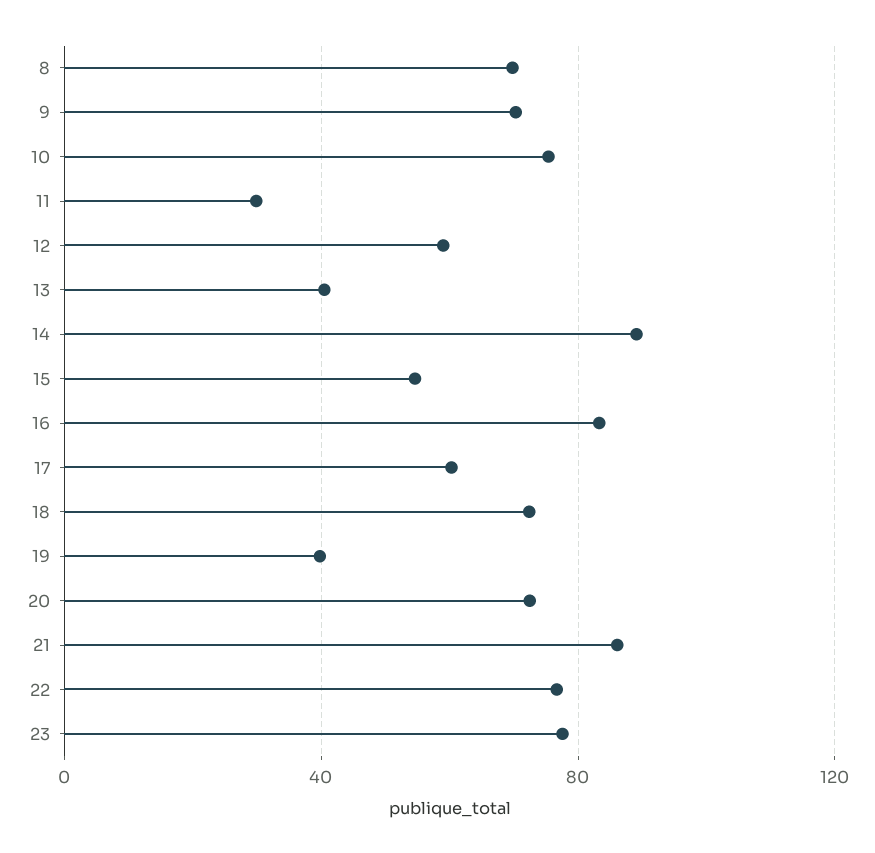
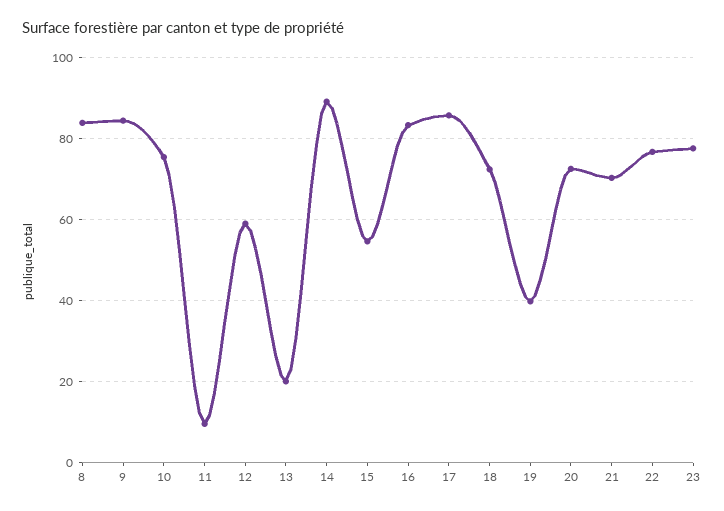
8: 70 -> 84
9: 70 -> 84
11: 30 -> 10
13: 40 -> 20
17: 60 -> 86
21: 85 -> 70

